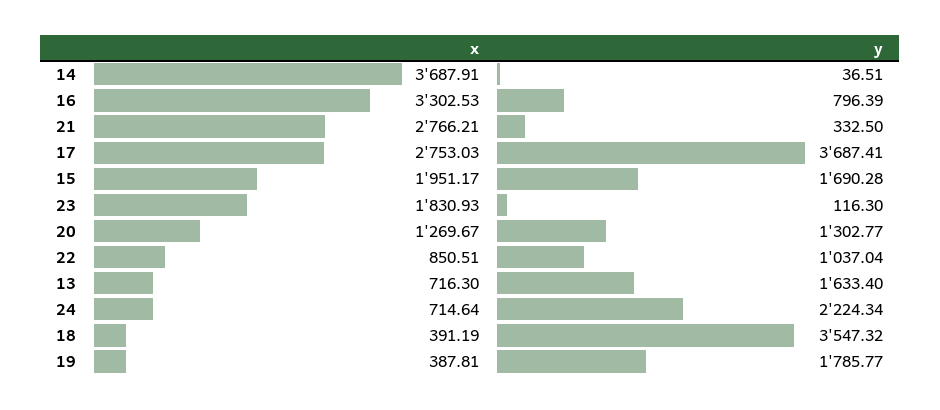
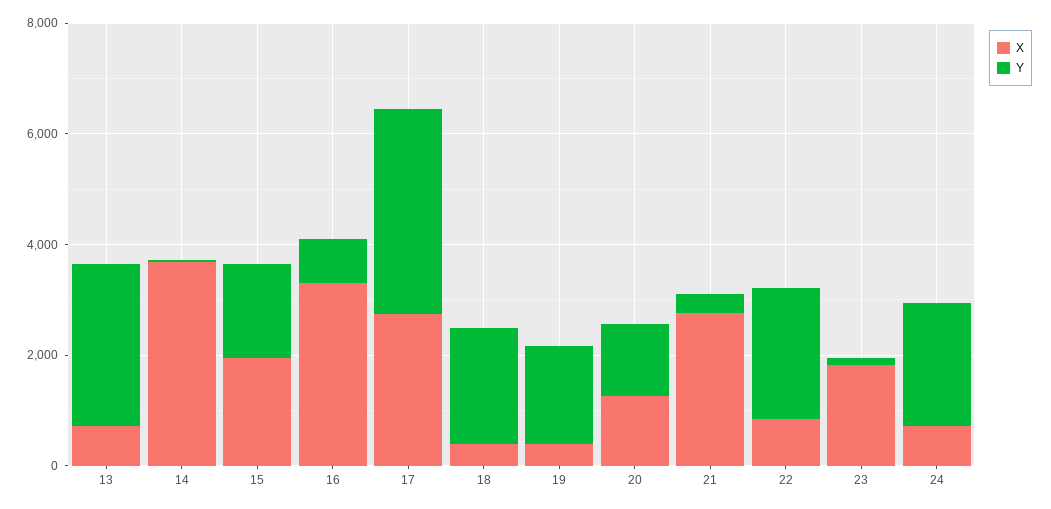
y, 22: 1037.04 -> 2500
y, 13: 1633.4 -> 3000
y, 18: 3547.32 -> 2000

